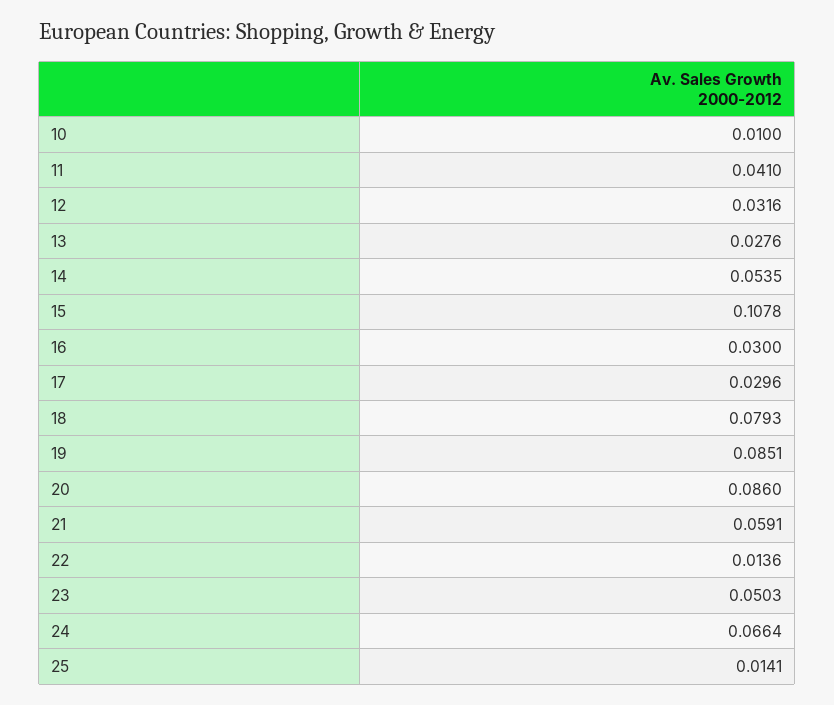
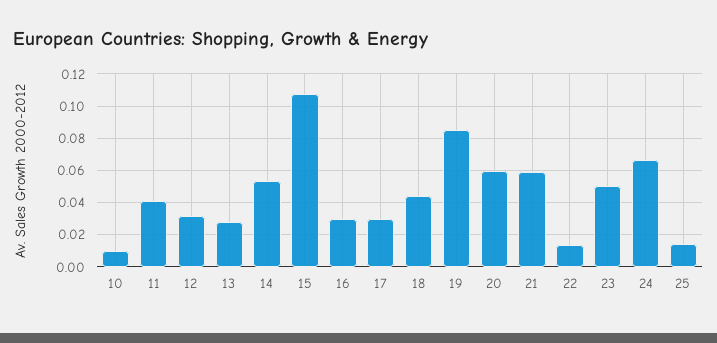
18: 0.0793 -> 0.045
20: 0.086 -> 0.06

